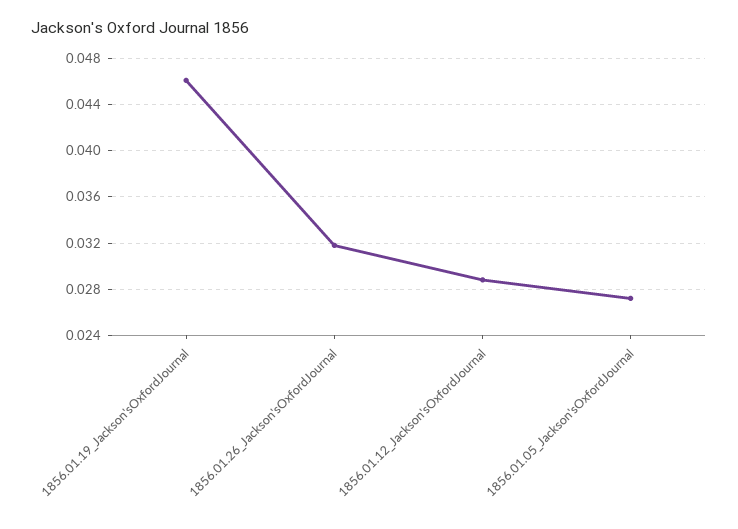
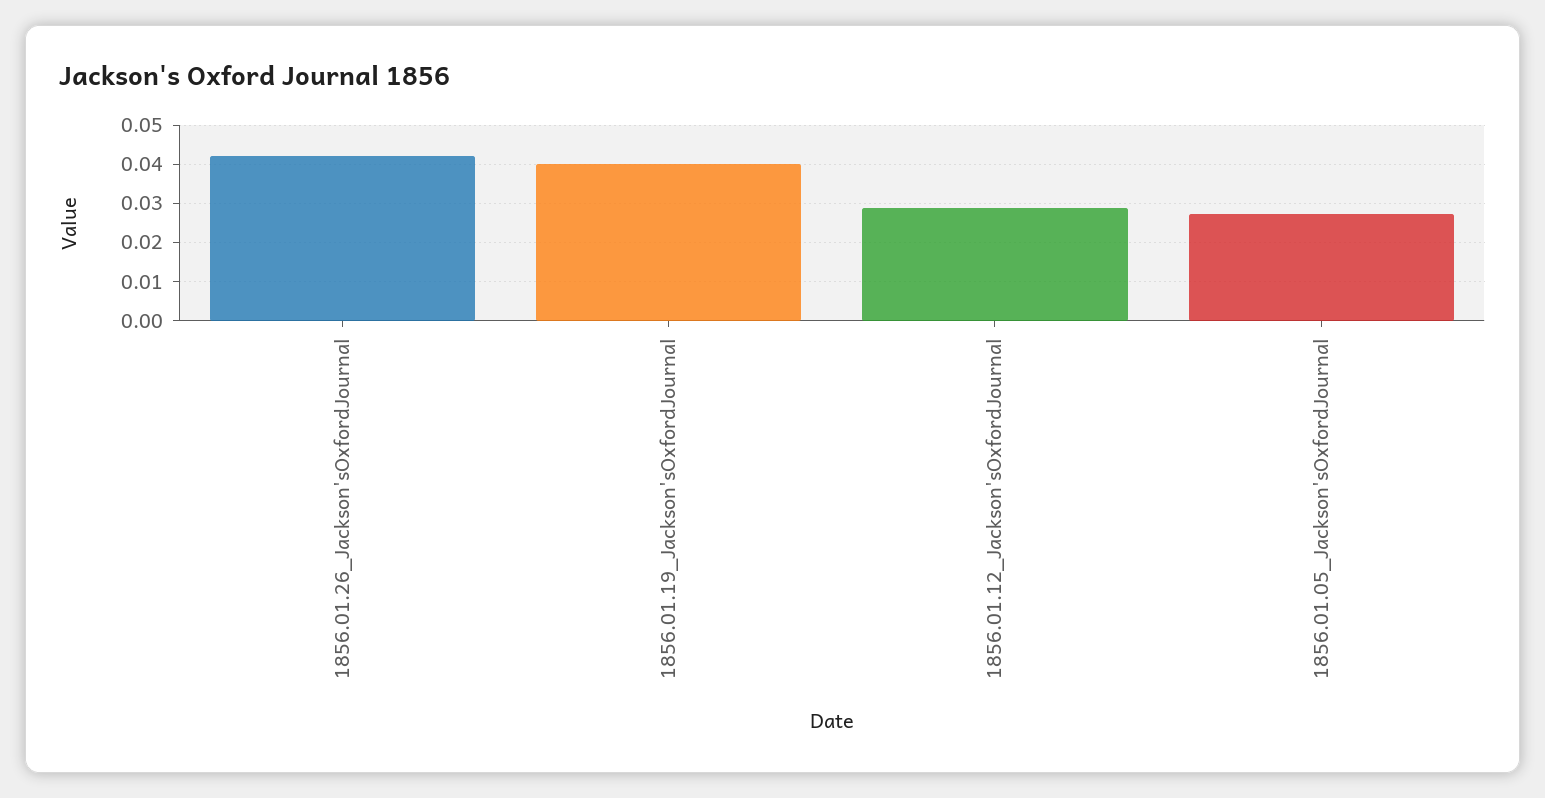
1856.01.19_Jackson'sOxfordJournal: 0.046 -> 0.04
1856.01.26_Jackson'sOxfordJournal: 0.032 -> 0.042

